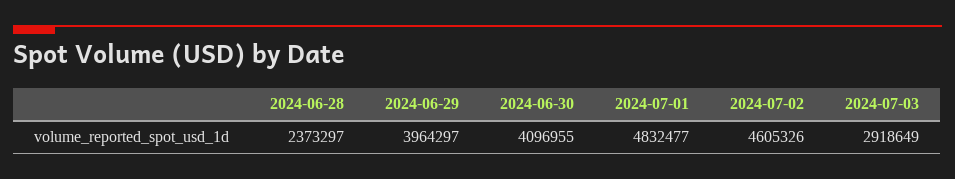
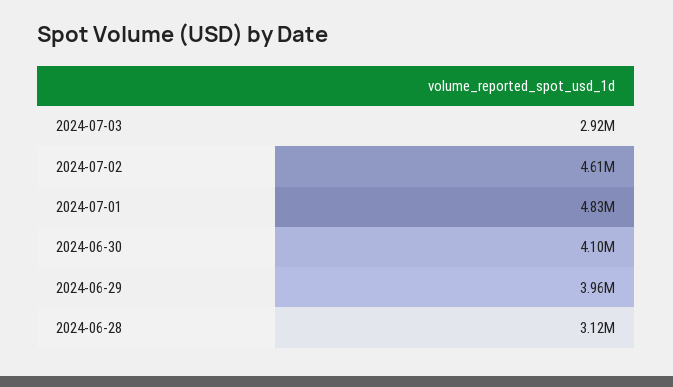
2024-06-28: 2373297 -> 3120000

